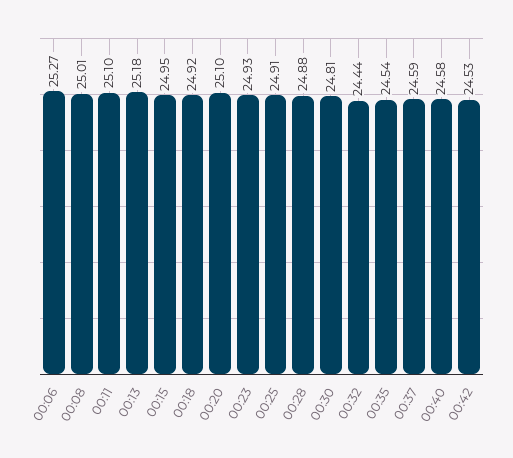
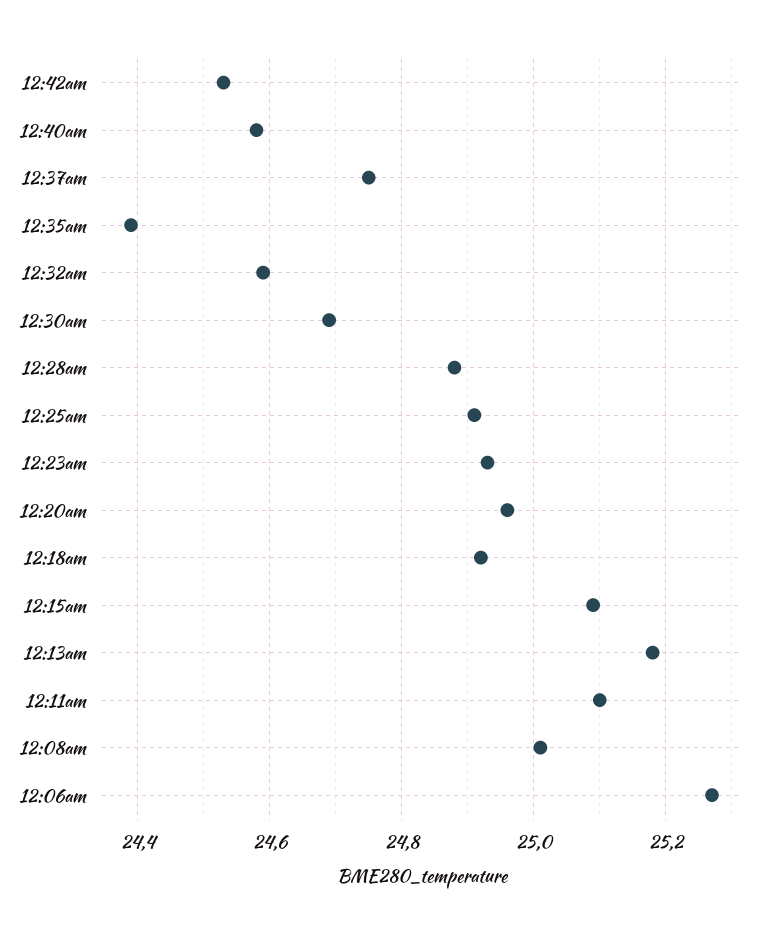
00:15: 24.95 -> 25.1
00:20: 25.1 -> 24.95
00:30: 24.81 -> 24.7
00:32: 24.44 -> 24.6
00:35: 24.54 -> 24.4
00:37: 24.59 -> 24.75

